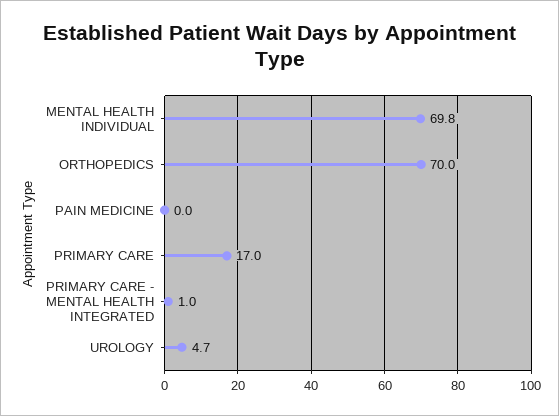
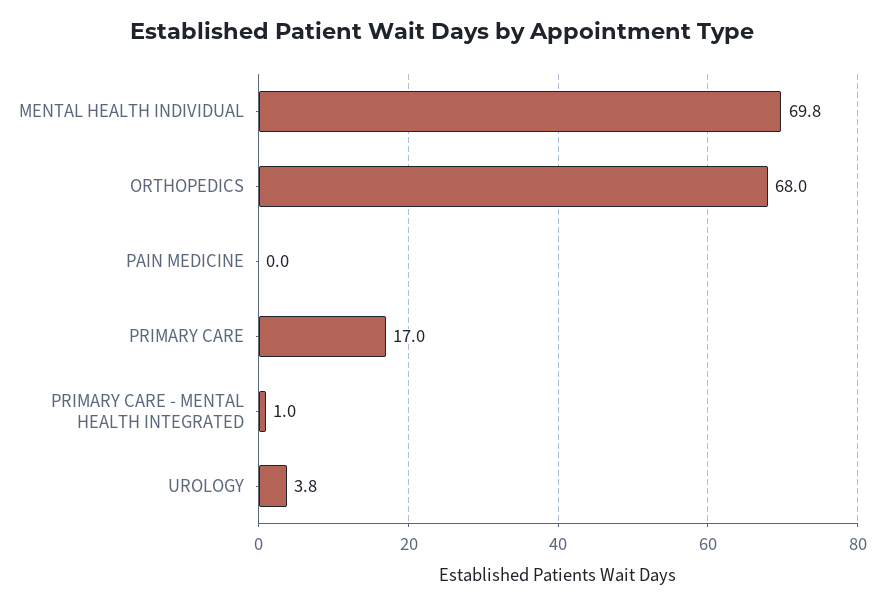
ORTHOPEDICS: 70 -> 68
UROLOGY: 4.7 -> 3.8

